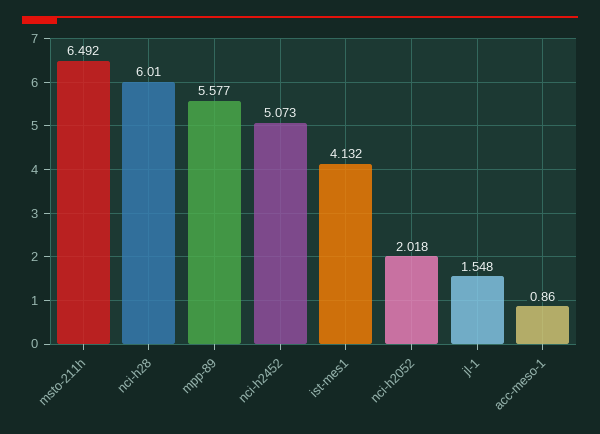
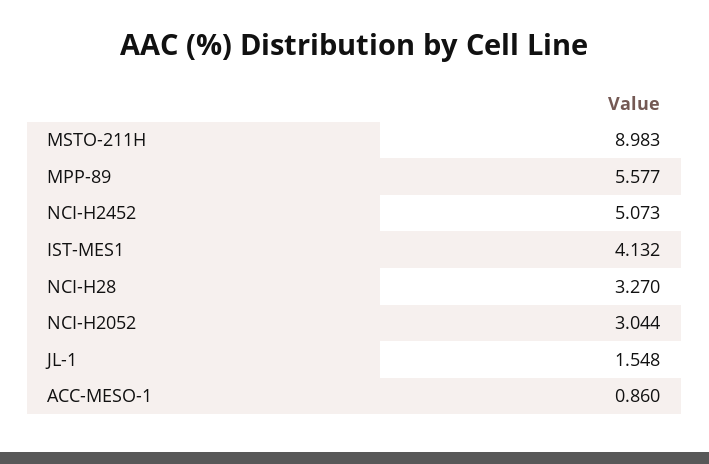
msto-211h: 6.492 -> 8.983
nci-h28: 6.01 -> 3.27
nci-h2052: 2.018 -> 3.044

